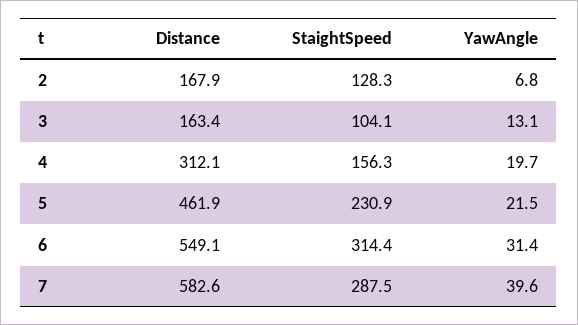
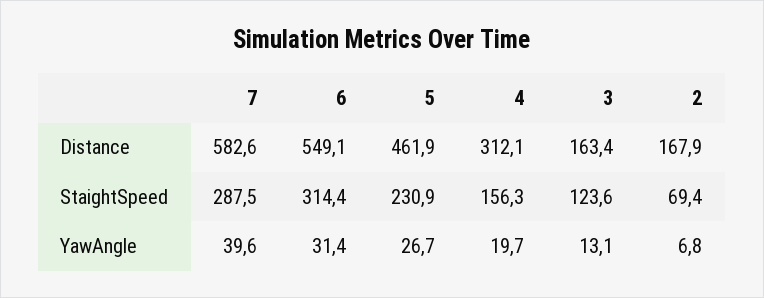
StaightSpeed, 2: 128.3 -> 69.4
StaightSpeed, 3: 104.1 -> 123.6
YawAngle, 5: 21.5 -> 26.7

